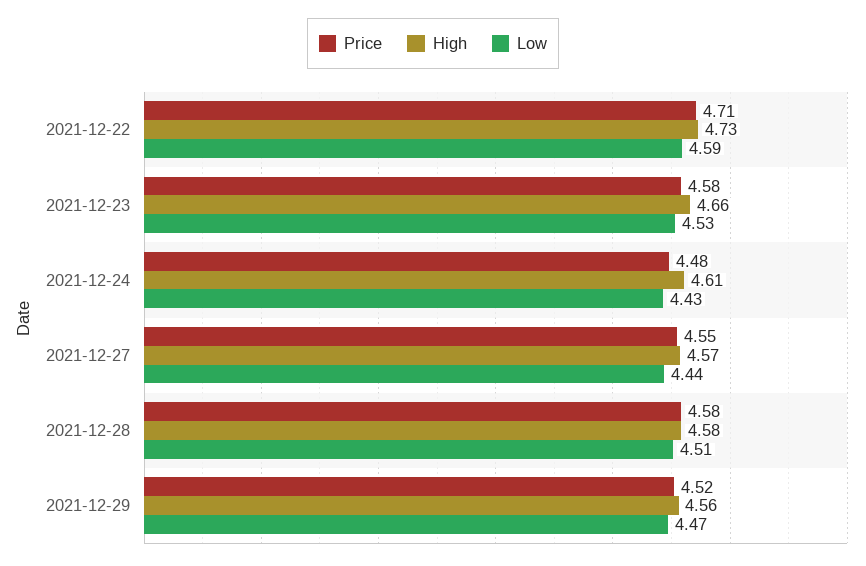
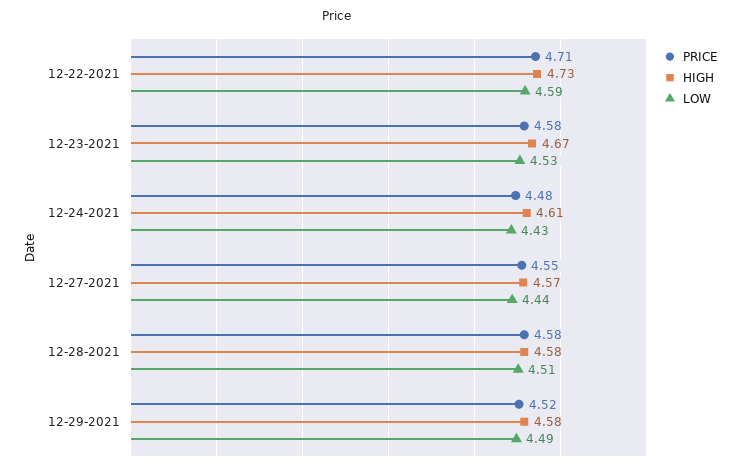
High, 2021-12-23: 4.66 -> 4.67
High, 2021-12-29: 4.56 -> 4.58
Low, 2021-12-29: 4.47 -> 4.49

